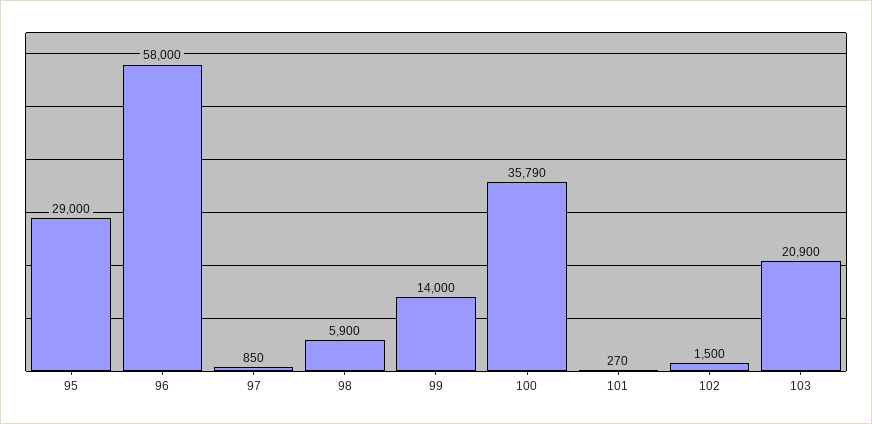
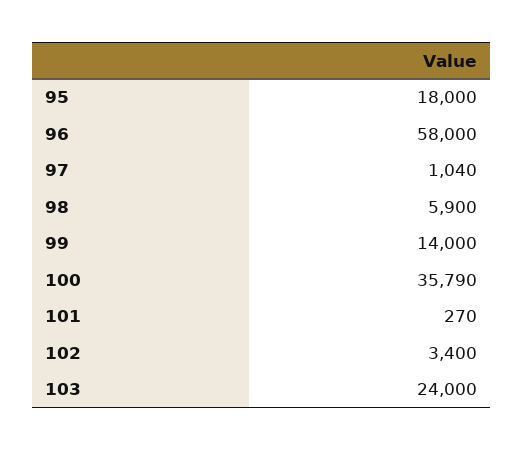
95: 29000 -> 18000
97: 850 -> 1040
102: 1500 -> 3400
103: 20900 -> 24000

